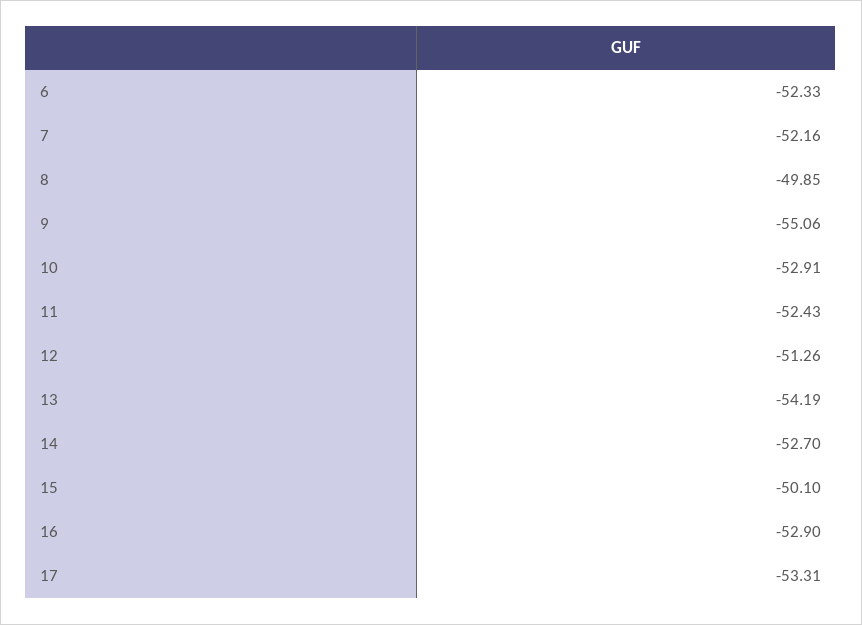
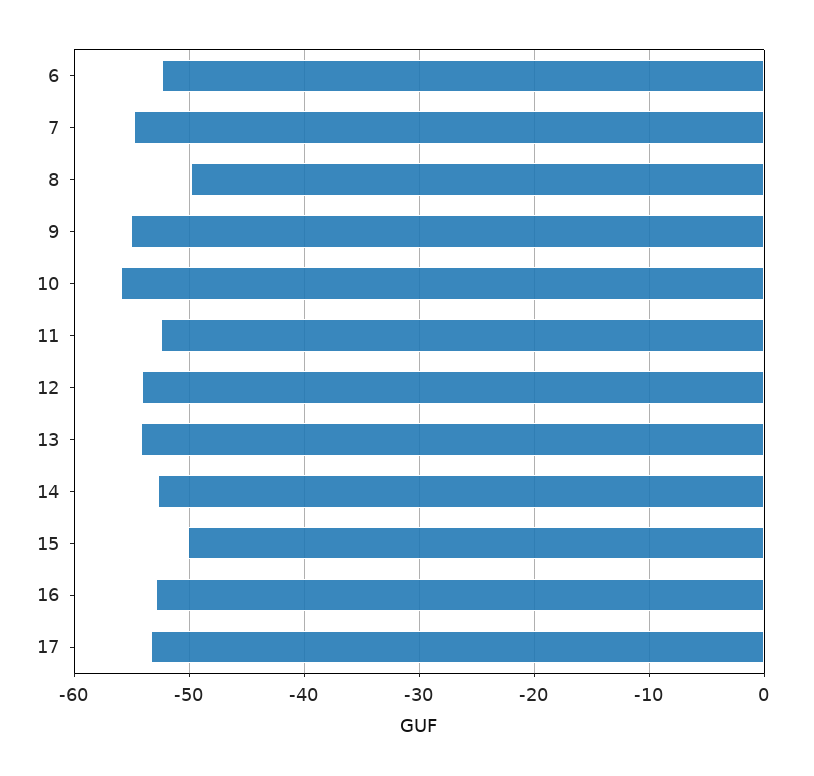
7: -52.16 -> -55
10: -52.91 -> -56
12: -51.26 -> -54

